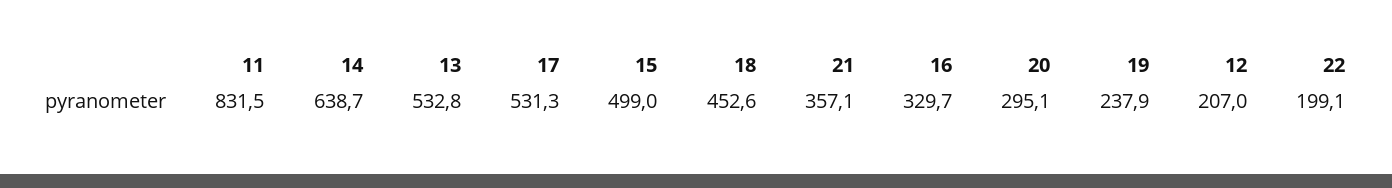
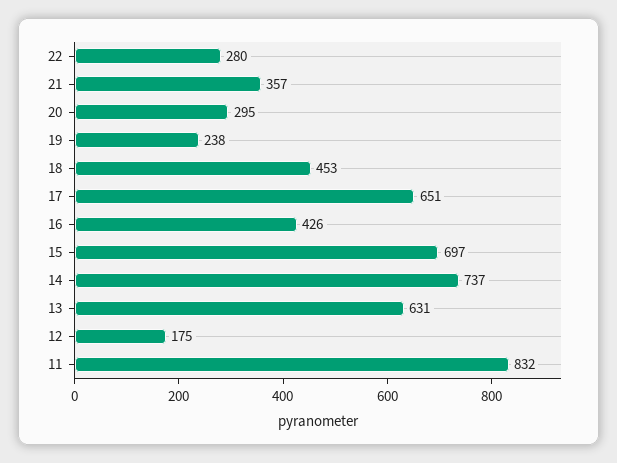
14: 638.7 -> 737
13: 532.8 -> 631
17: 531.3 -> 651
15: 499 -> 697
16: 329.7 -> 426
12: 207 -> 175
22: 199.1 -> 280

